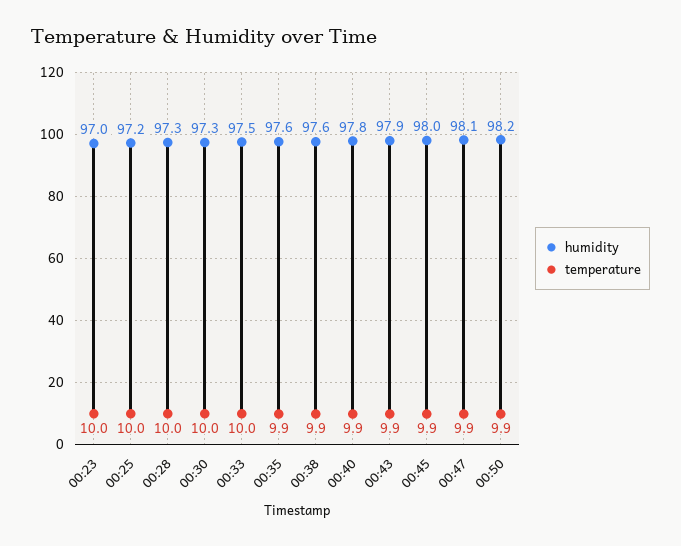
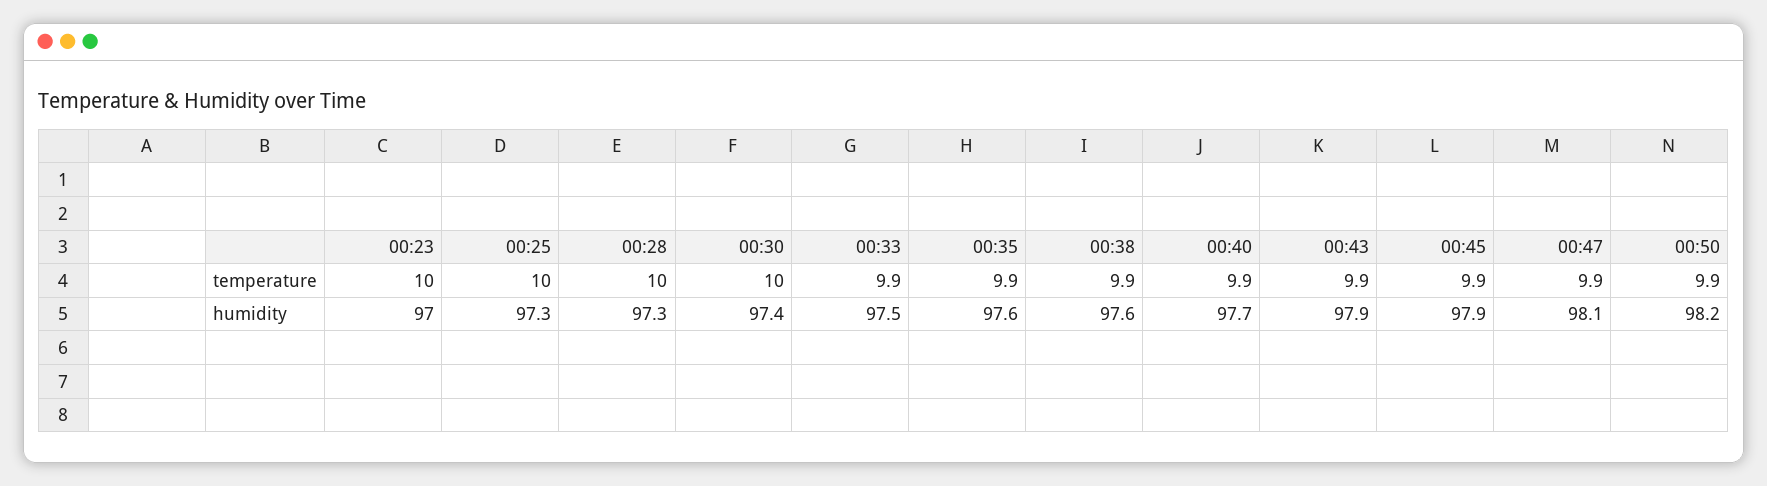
humidity, 00:25: 97.2 -> 97.3
humidity, 00:30: 97.3 -> 97.4
temperature, 00:33: 10 -> 9.9
humidity, 00:40: 97.8 -> 97.7
humidity, 00:45: 98 -> 97.9

